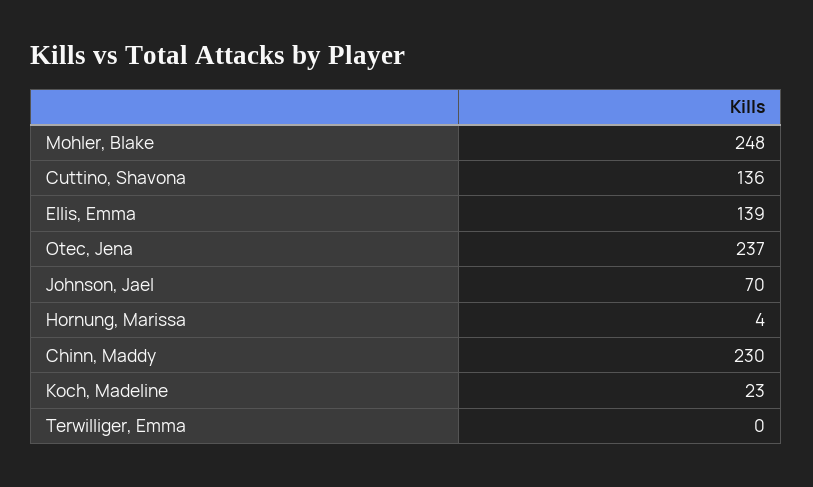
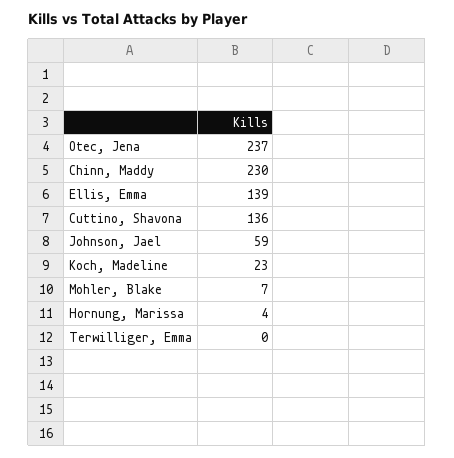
Mohler, Blake: 248 -> 7
Johnson, Jael: 70 -> 59

